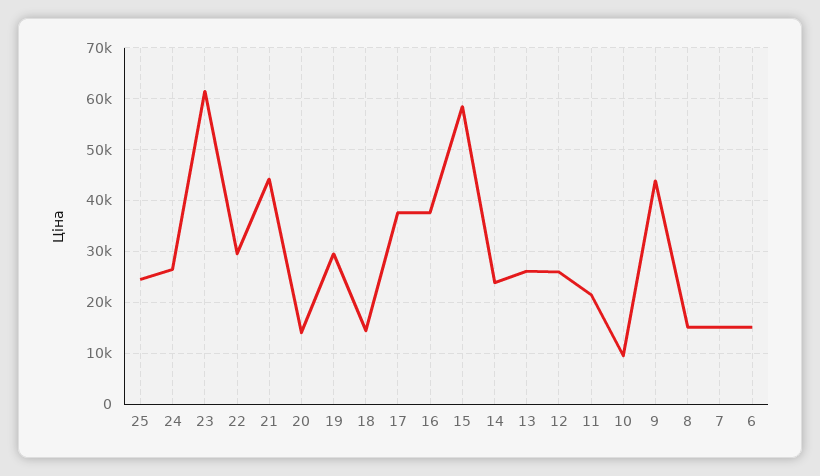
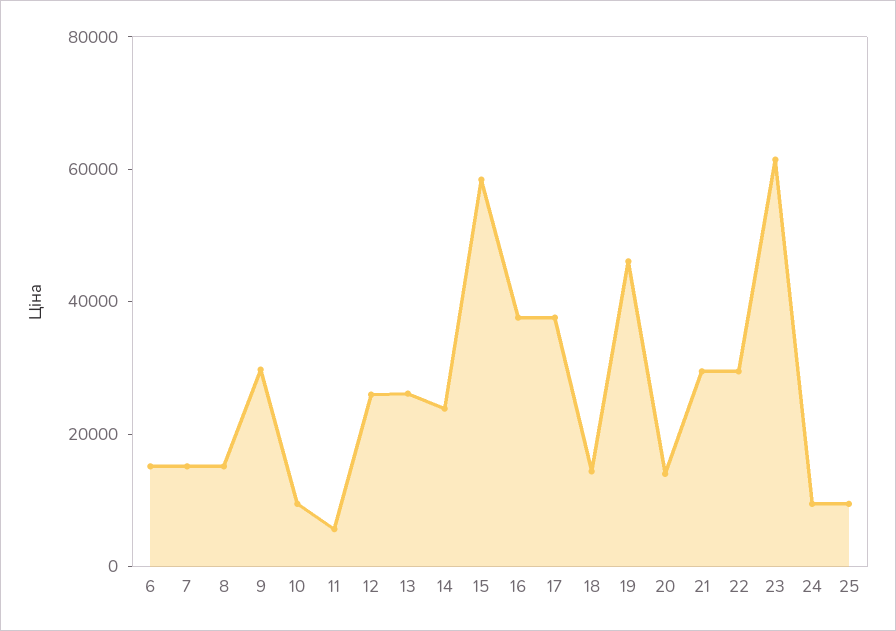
25: 24000 -> 10000
24: 26000 -> 10000
21: 44000 -> 30000
19: 30000 -> 45000
11: 22000 -> 5000
9: 44000 -> 30000

